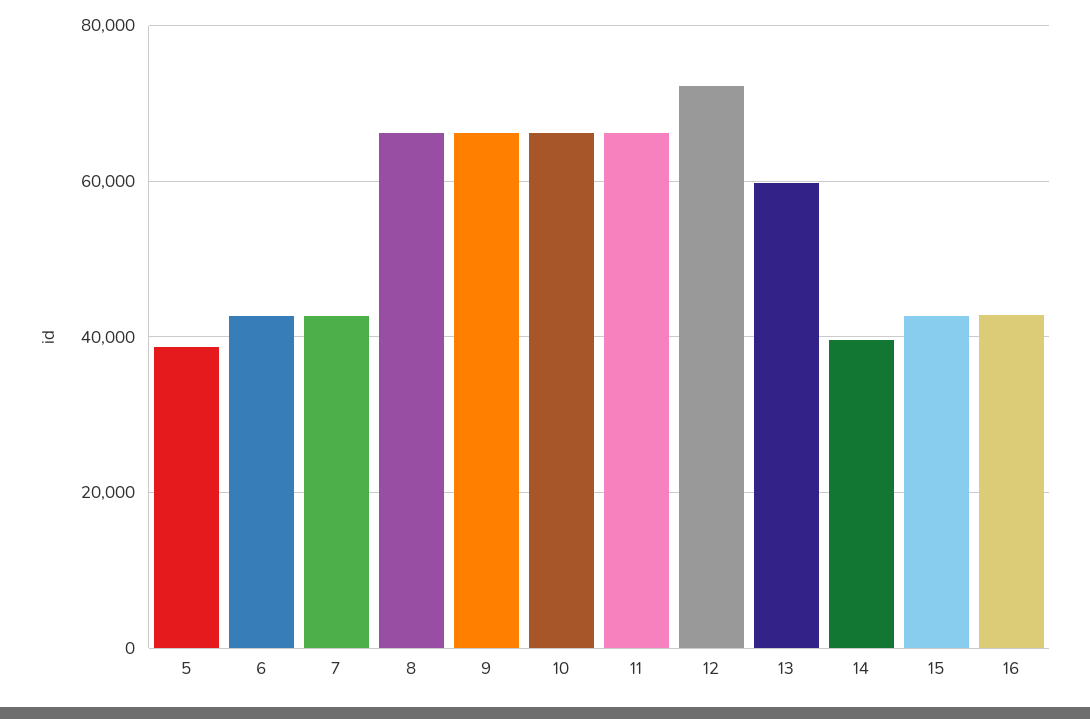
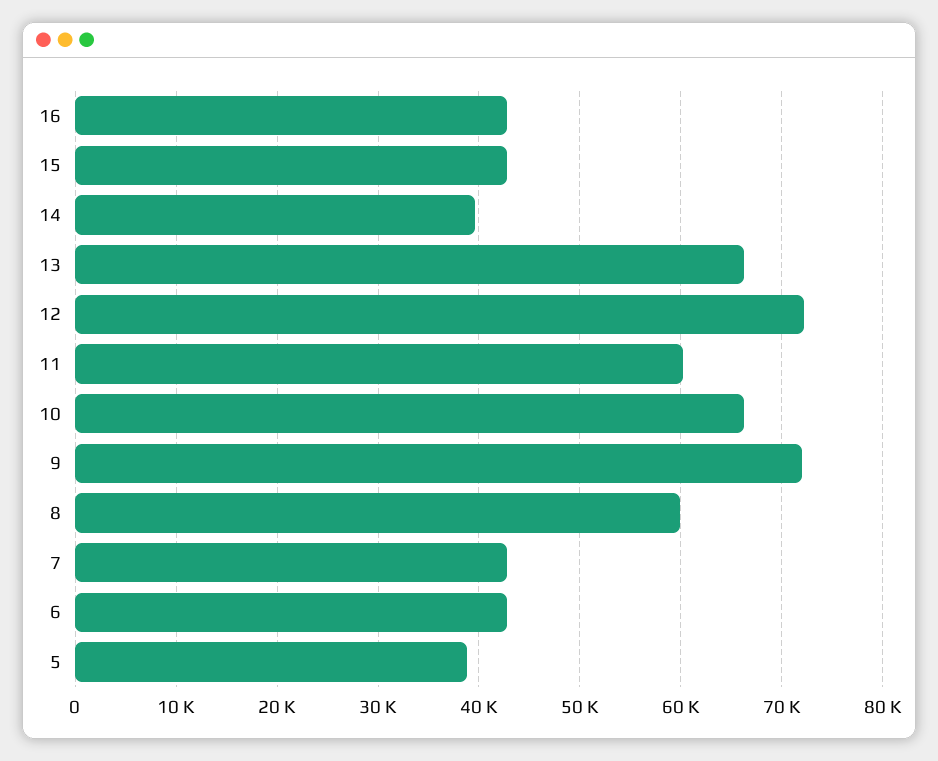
8: 66000 -> 60000
9: 66000 -> 72000
11: 66000 -> 60000
13: 60000 -> 66000

